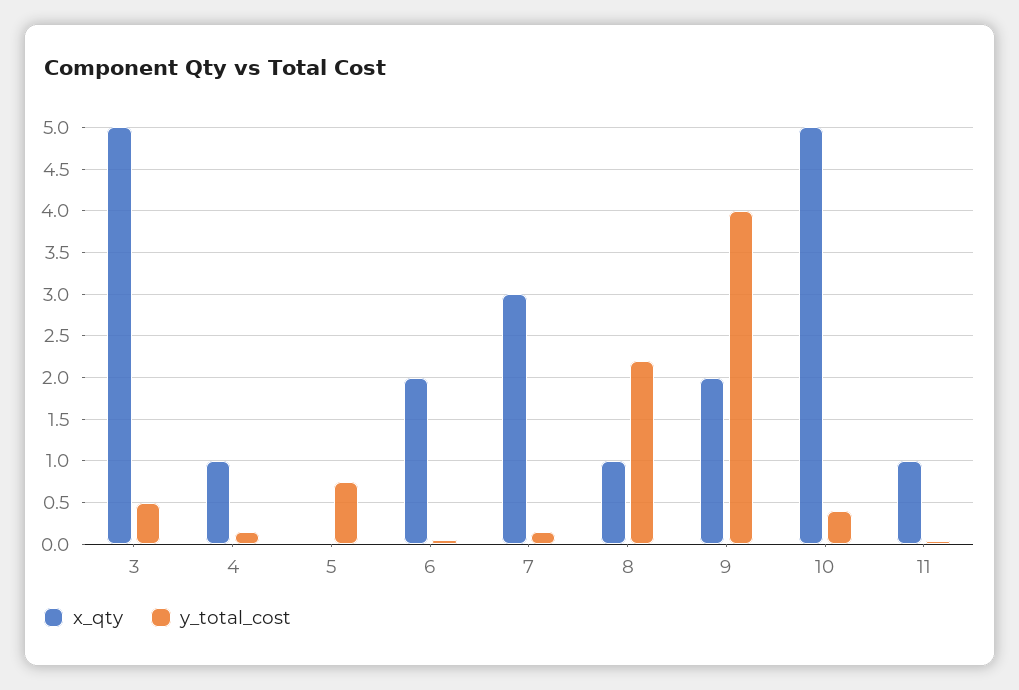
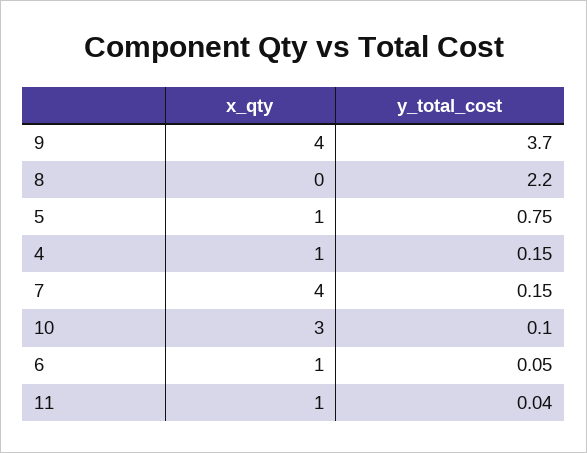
x_qty, 3: 5 -> none
y_total_cost, 3: 0.5 -> none
x_qty, 5: 0 -> 1
x_qty, 6: 2 -> 1
x_qty, 7: 3 -> 4
x_qty, 8: 1 -> 0
x_qty, 9: 2 -> 4
y_total_cost, 9: 4 -> 3.7
x_qty, 10: 5 -> 3
y_total_cost, 10: 0.4 -> 0.1

